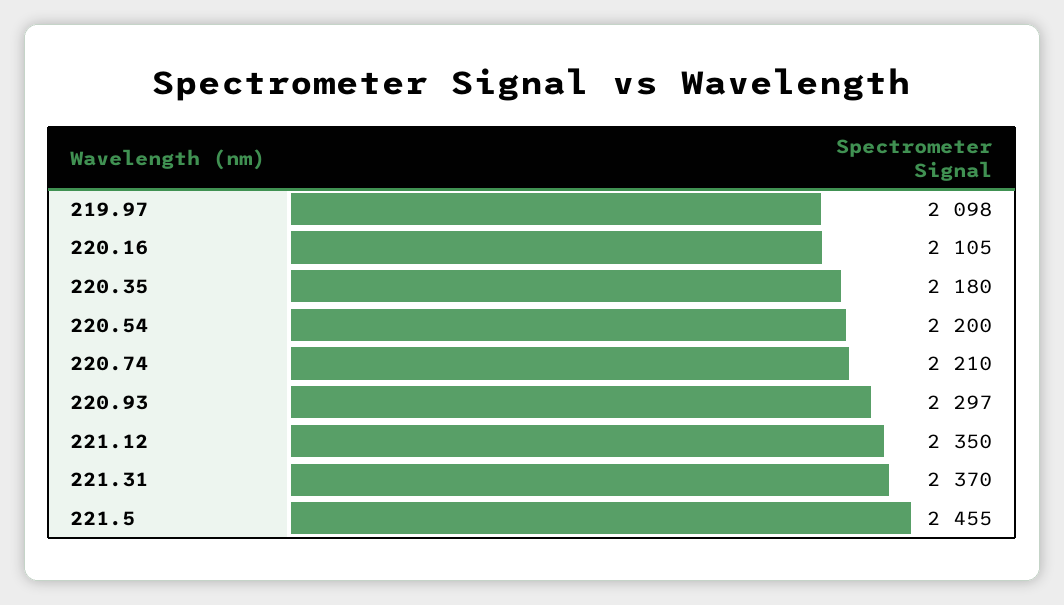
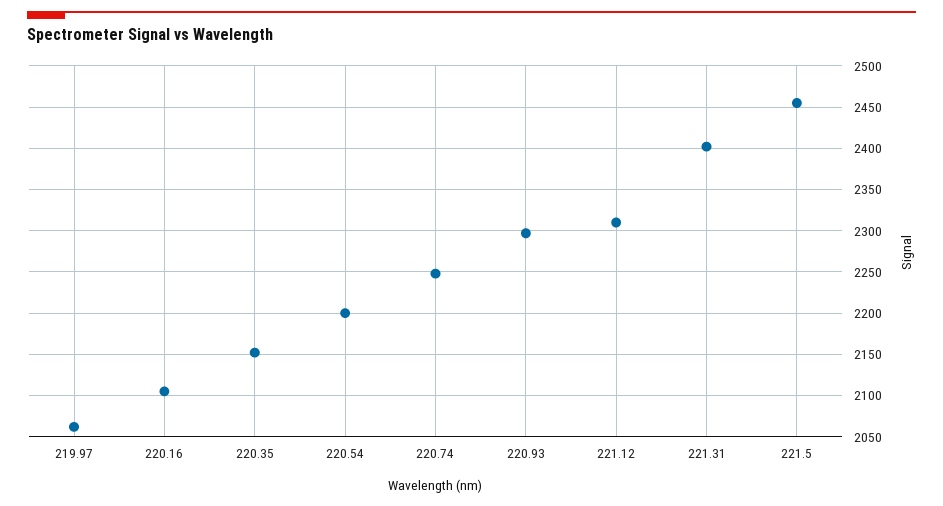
219.97: 2098 -> 2060
220.35: 2180 -> 2150
220.74: 2210 -> 2250
221.12: 2350 -> 2310
221.31: 2370 -> 2400

